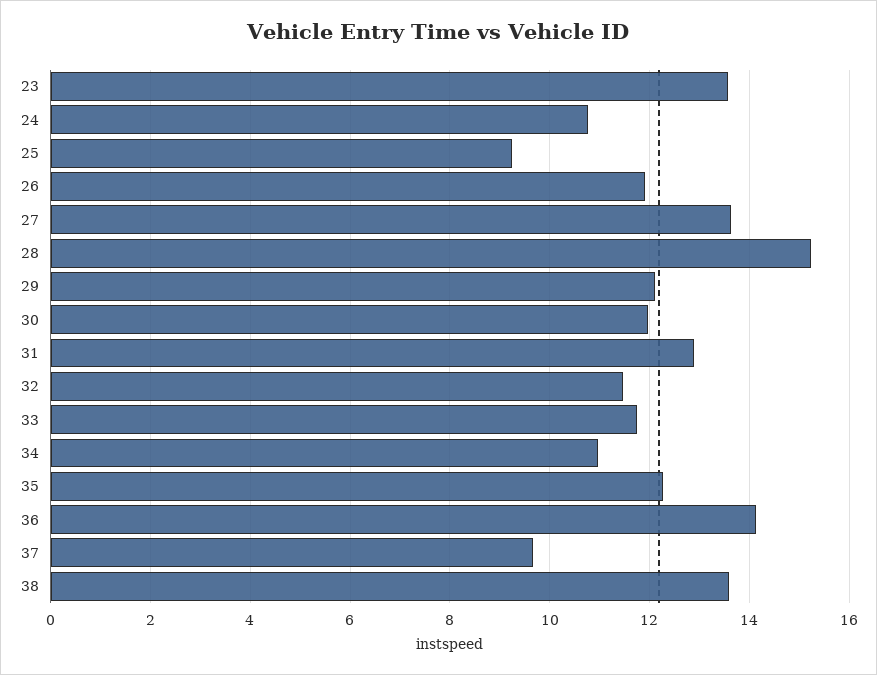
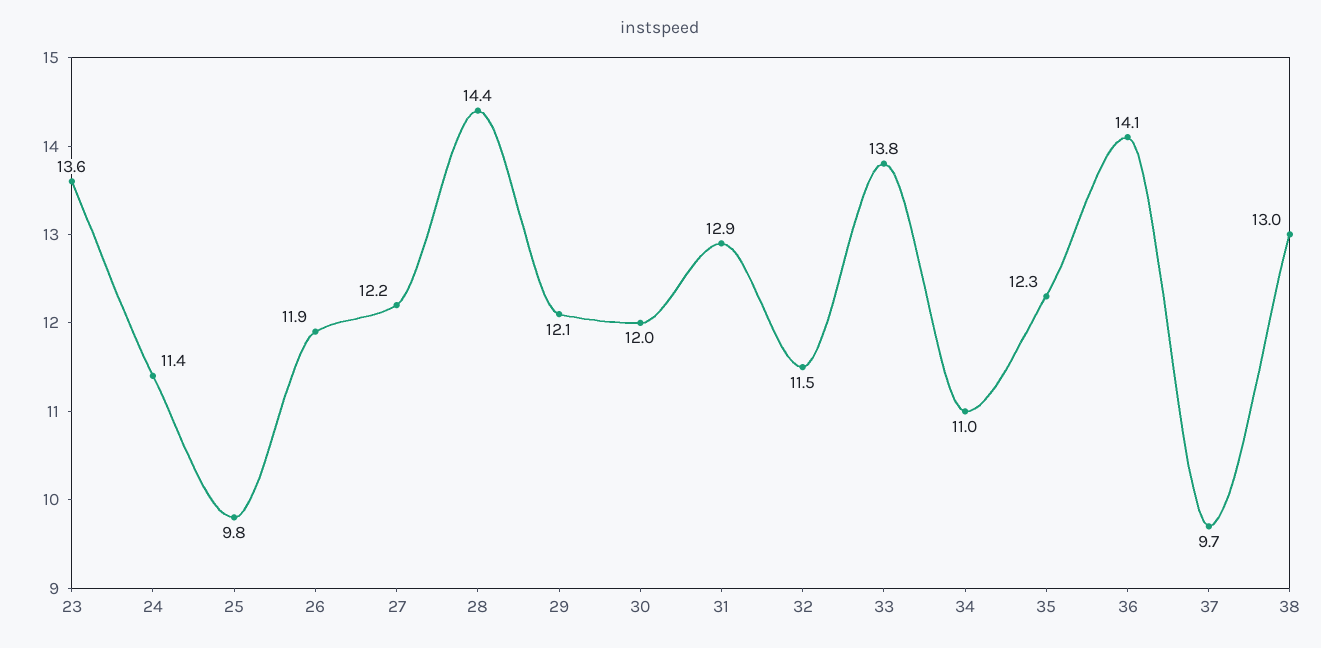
24: 10.8 -> 11.4
25: 9.2 -> 9.8
27: 13.6 -> 12.2
28: 15.2 -> 14.4
33: 11.8 -> 13.8
38: 13.6 -> 13

